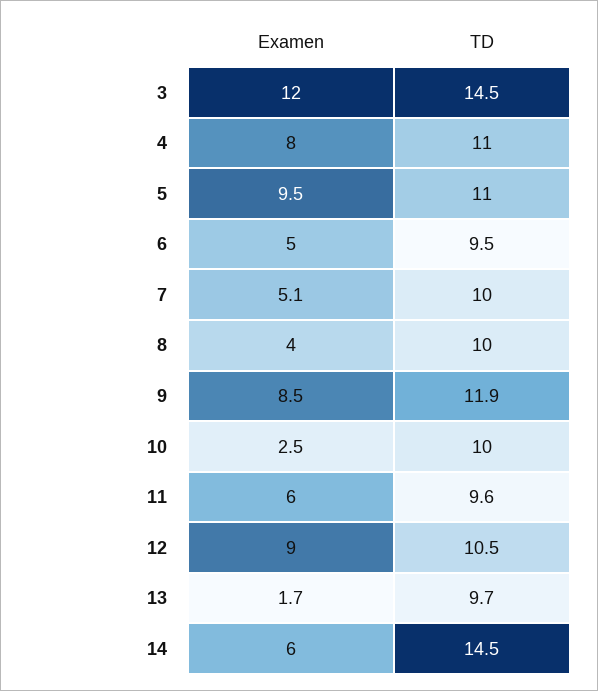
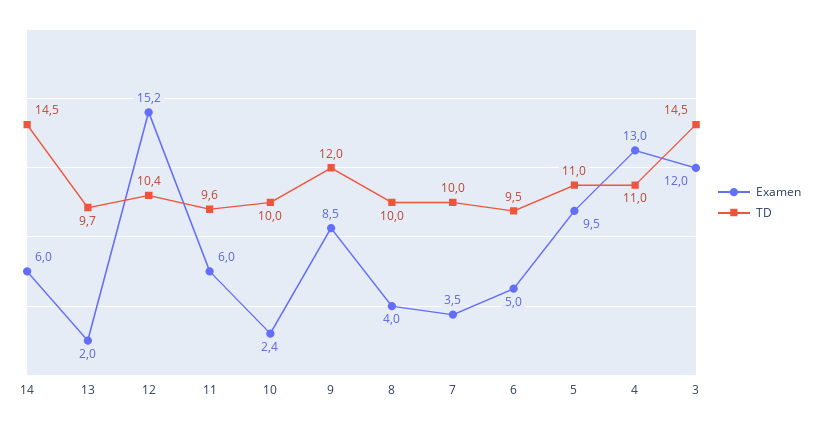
Examen, 4: 8 -> 13
Examen, 7: 5.1 -> 3.5
TD, 9: 11.9 -> 12
Examen, 10: 2.5 -> 2.4
Examen, 12: 9 -> 15.2
TD, 12: 10.5 -> 10.4
Examen, 13: 1.7 -> 2

